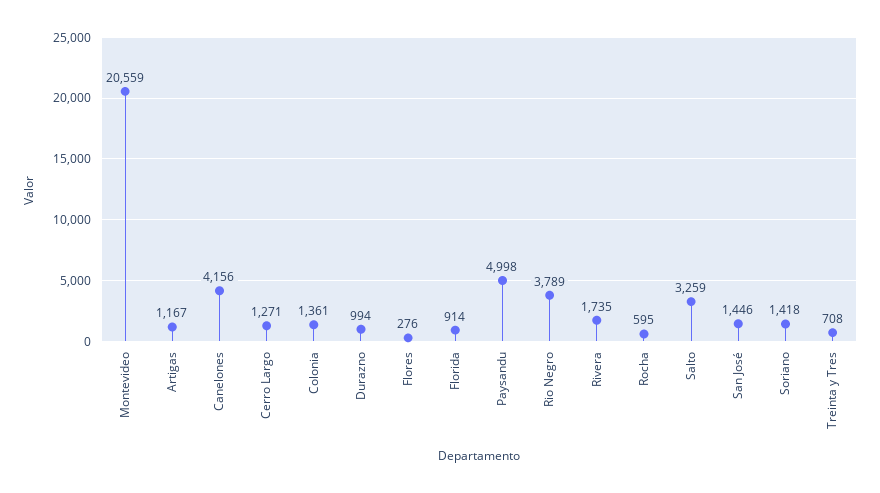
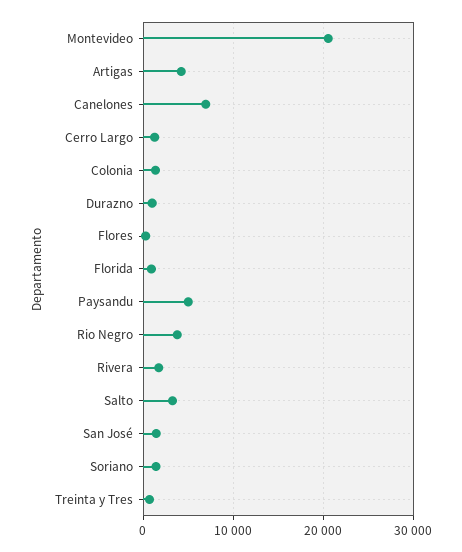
Artigas: 1167 -> 4000
Canelones: 4156 -> 7000
Rocha: 595 -> none

